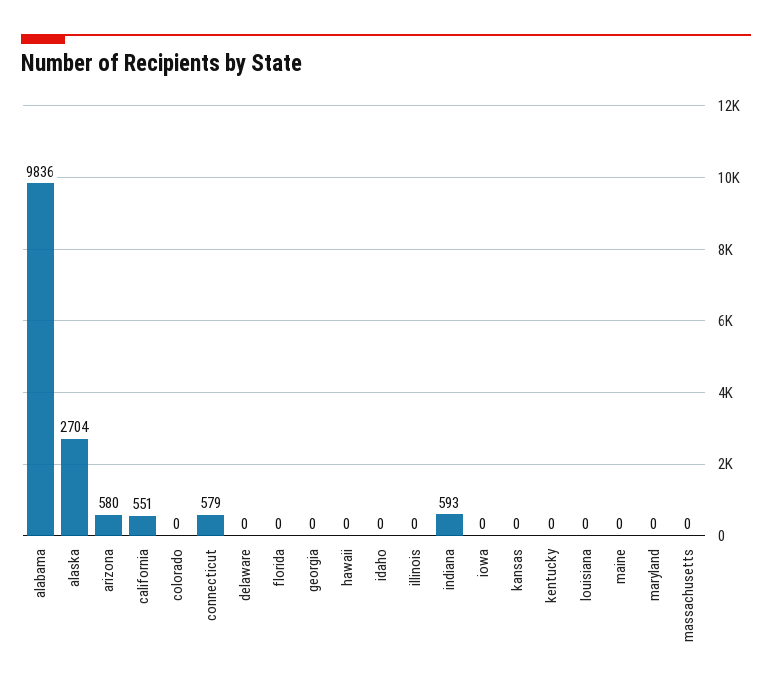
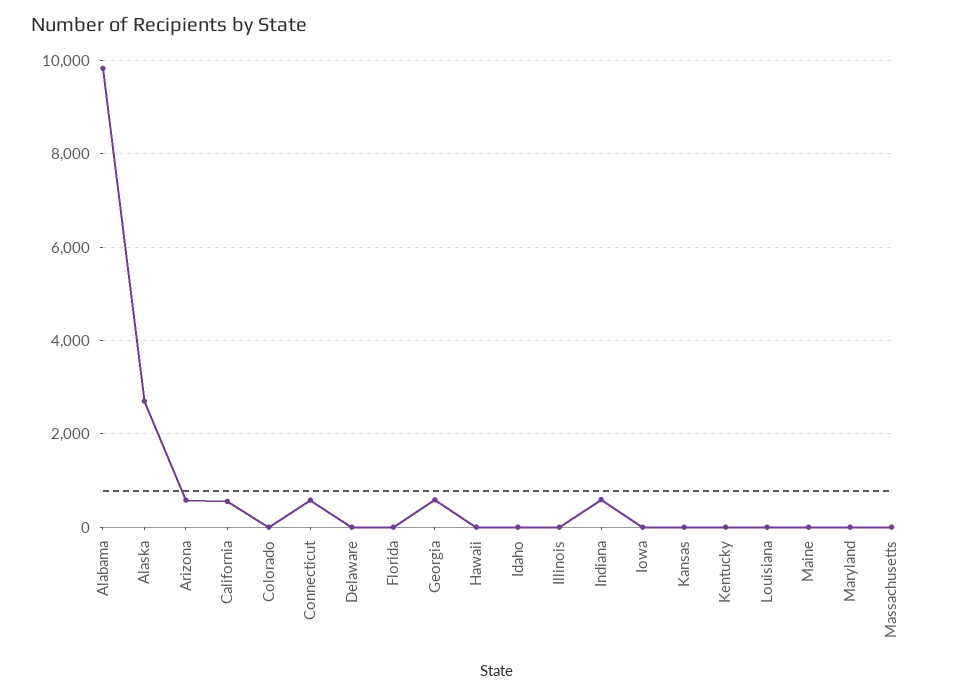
georgia: 0 -> 600

